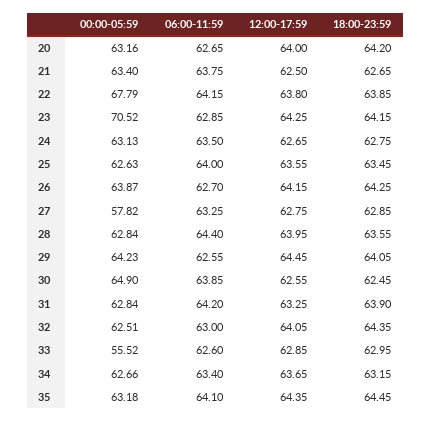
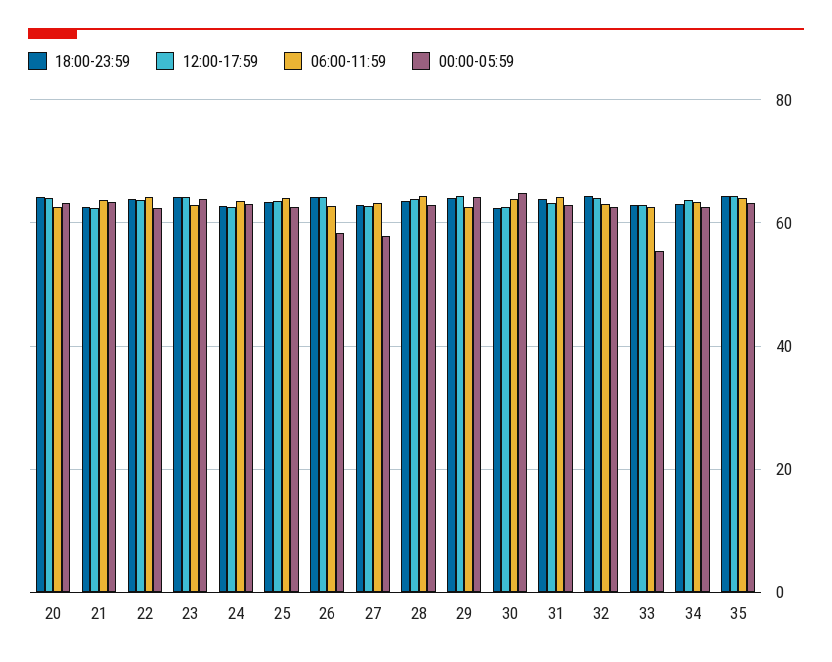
00:00-05:59, 22: 67.79 -> 62
00:00-05:59, 23: 70.52 -> 64
00:00-05:59, 26: 63.87 -> 58

